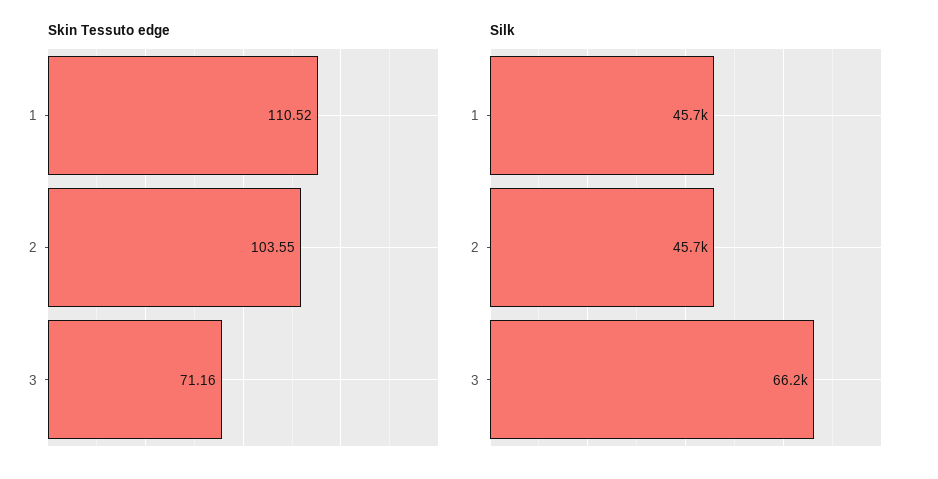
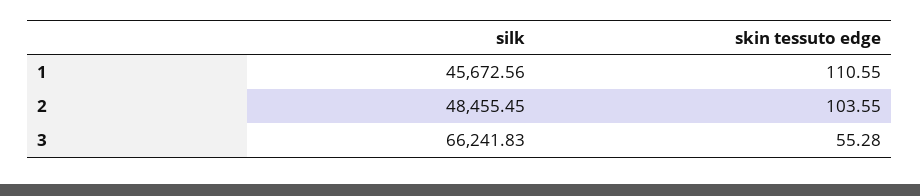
Skin Tessuto edge, 1: 110.52 -> 110.55
Skin Tessuto edge, 3: 71.16 -> 55.28
Silk, 2: 45700 -> 48455.45

